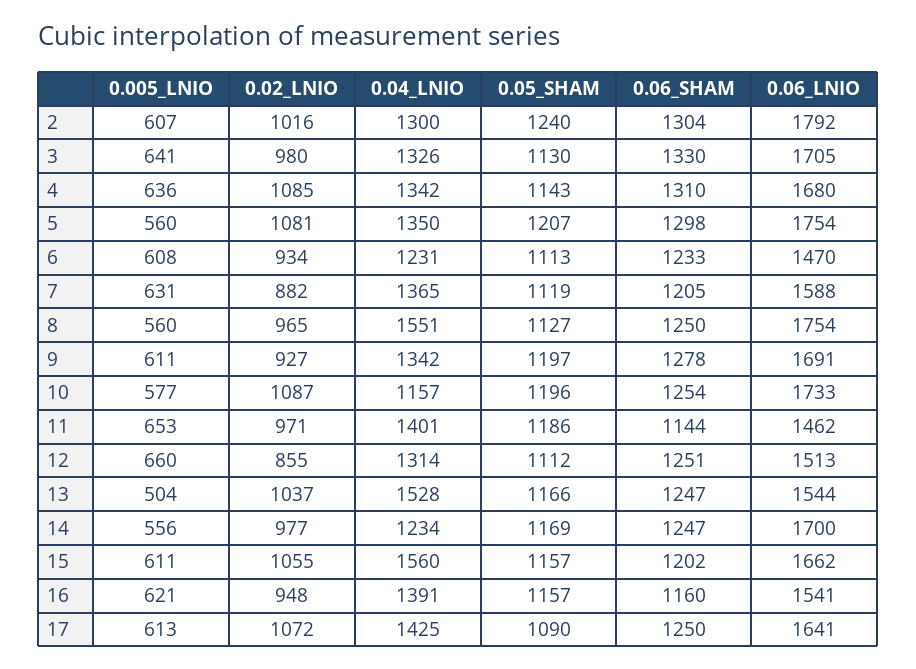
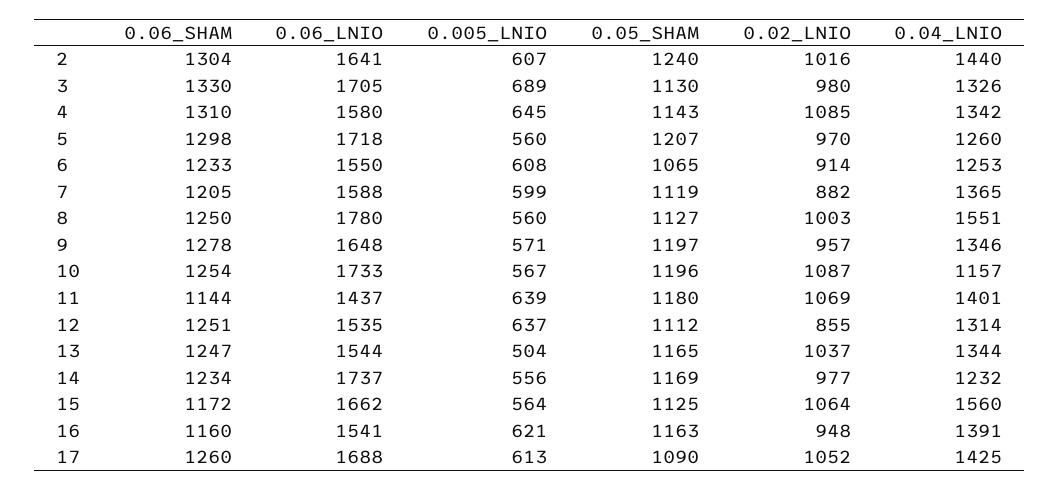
0.04_LNIO, 2: 1300 -> 1440
0.06_LNIO, 2: 1792 -> 1641
0.005_LNIO, 3: 641 -> 689
0.005_LNIO, 4: 636 -> 645
0.06_LNIO, 4: 1680 -> 1580
0.02_LNIO, 5: 1081 -> 970
0.04_LNIO, 5: 1350 -> 1260
0.06_LNIO, 5: 1754 -> 1718
0.02_LNIO, 6: 934 -> 914
0.04_LNIO, 6: 1231 -> 1253
0.05_SHAM, 6: 1113 -> 1065
0.06_LNIO, 6: 1470 -> 1550
0.005_LNIO, 7: 631 -> 599
0.02_LNIO, 8: 965 -> 1003
0.06_LNIO, 8: 1754 -> 1780
0.005_LNIO, 9: 611 -> 571
0.02_LNIO, 9: 927 -> 957
0.04_LNIO, 9: 1342 -> 1346
0.06_LNIO, 9: 1691 -> 1648
0.005_LNIO, 10: 577 -> 567
0.005_LNIO, 11: 653 -> 639
0.02_LNIO, 11: 971 -> 1069
0.05_SHAM, 11: 1186 -> 1180
0.06_LNIO, 11: 1462 -> 1437
0.005_LNIO, 12: 660 -> 637
0.06_LNIO, 12: 1513 -> 1535
0.04_LNIO, 13: 1528 -> 1344
0.05_SHAM, 13: 1166 -> 1165
0.04_LNIO, 14: 1234 -> 1232
0.06_SHAM, 14: 1247 -> 1234
0.06_LNIO, 14: 1700 -> 1737
0.005_LNIO, 15: 611 -> 564
0.02_LNIO, 15: 1055 -> 1064
0.05_SHAM, 15: 1157 -> 1125
0.06_SHAM, 15: 1202 -> 1172
0.05_SHAM, 16: 1157 -> 1163
0.02_LNIO, 17: 1072 -> 1052
0.06_SHAM, 17: 1250 -> 1260
0.06_LNIO, 17: 1641 -> 1688

